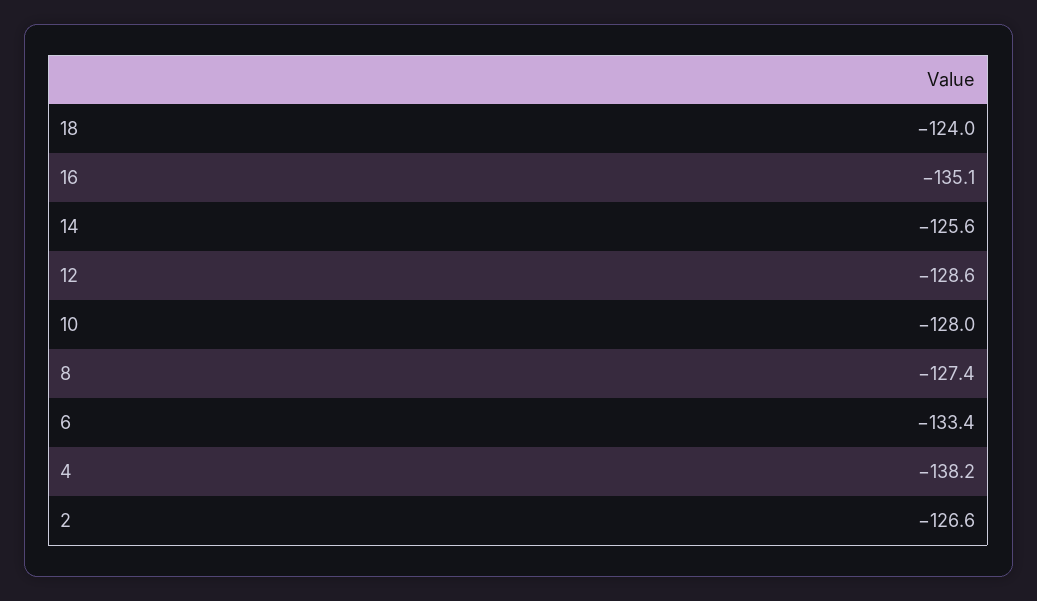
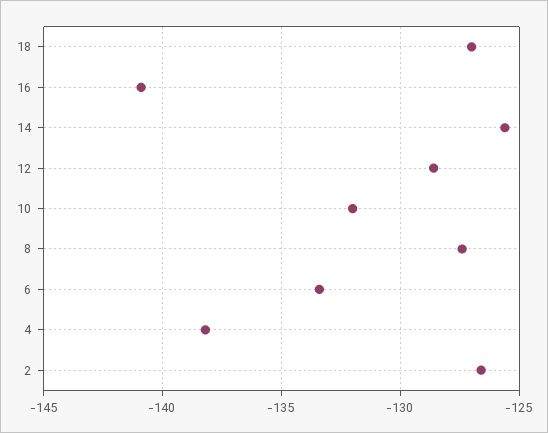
18: -124 -> -127
16: -135.1 -> -141
10: -128 -> -132

